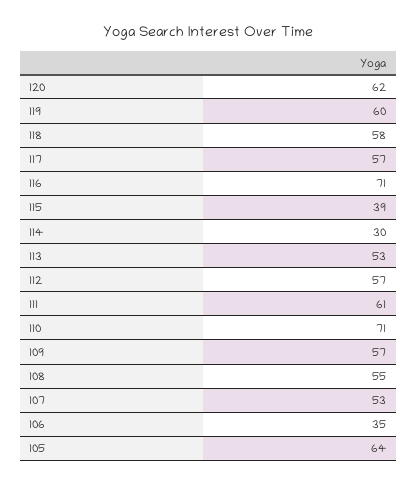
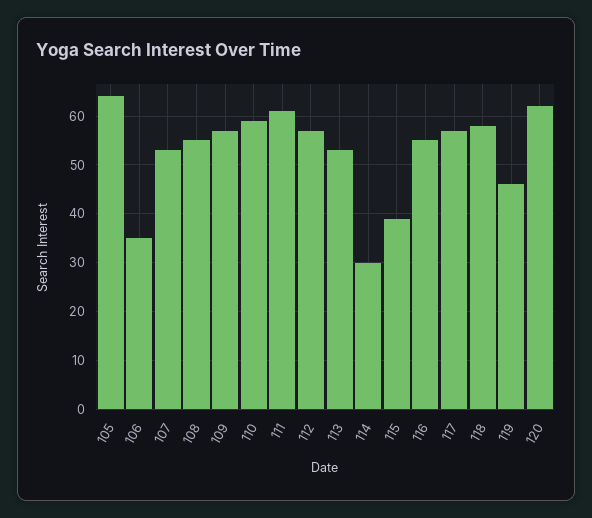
119: 60 -> 45
116: 71 -> 55
110: 71 -> 60

